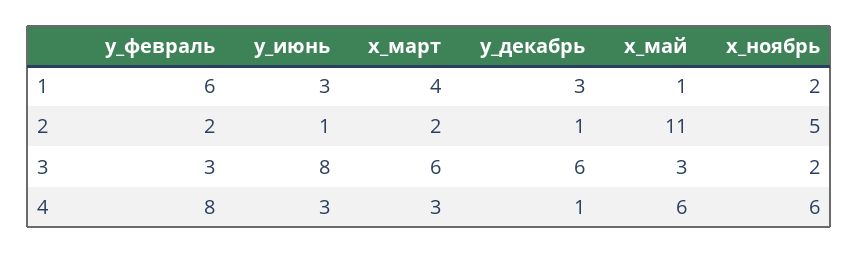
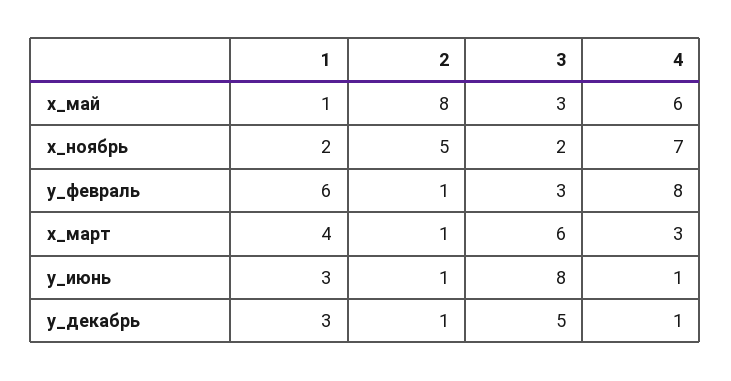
y_февраль, 2: 2 -> 1
x_март, 2: 2 -> 1
x_май, 2: 11 -> 8
y_декабрь, 3: 6 -> 5
y_июнь, 4: 3 -> 1
x_ноябрь, 4: 6 -> 7

